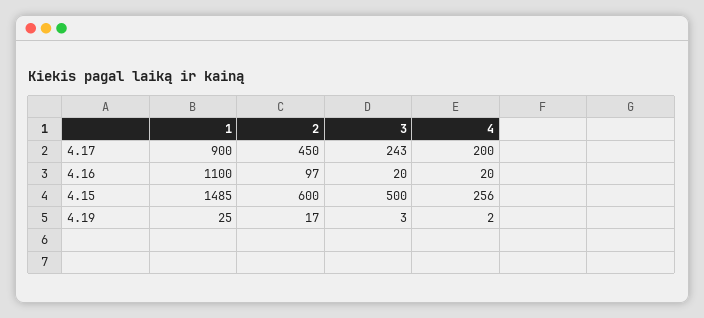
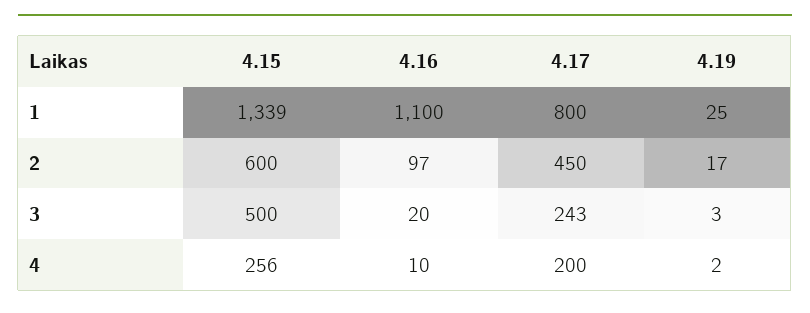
1, 4.17: 900 -> 800
4, 4.16: 20 -> 10
1, 4.15: 1485 -> 1339

